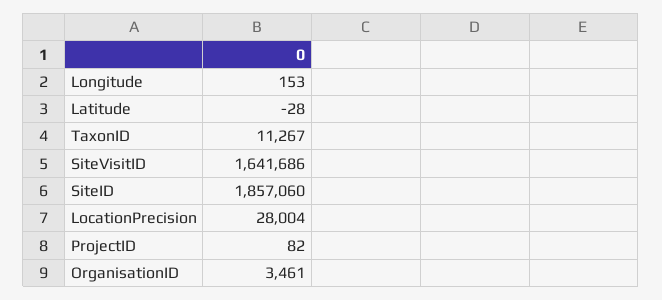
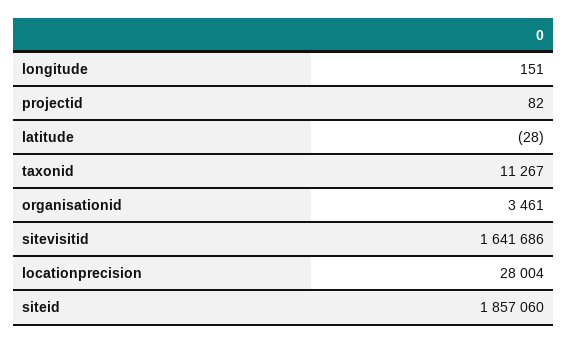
Longitude: 153 -> 151

